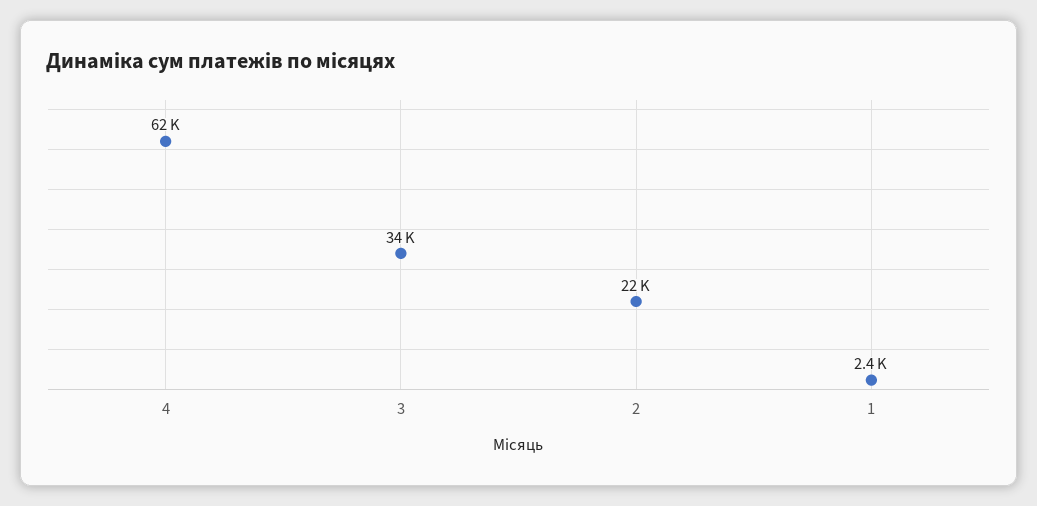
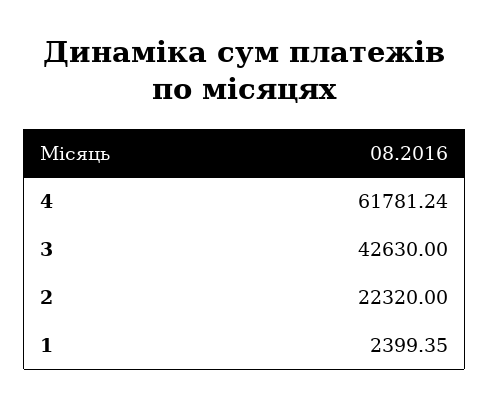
3: 34000 -> 42630

